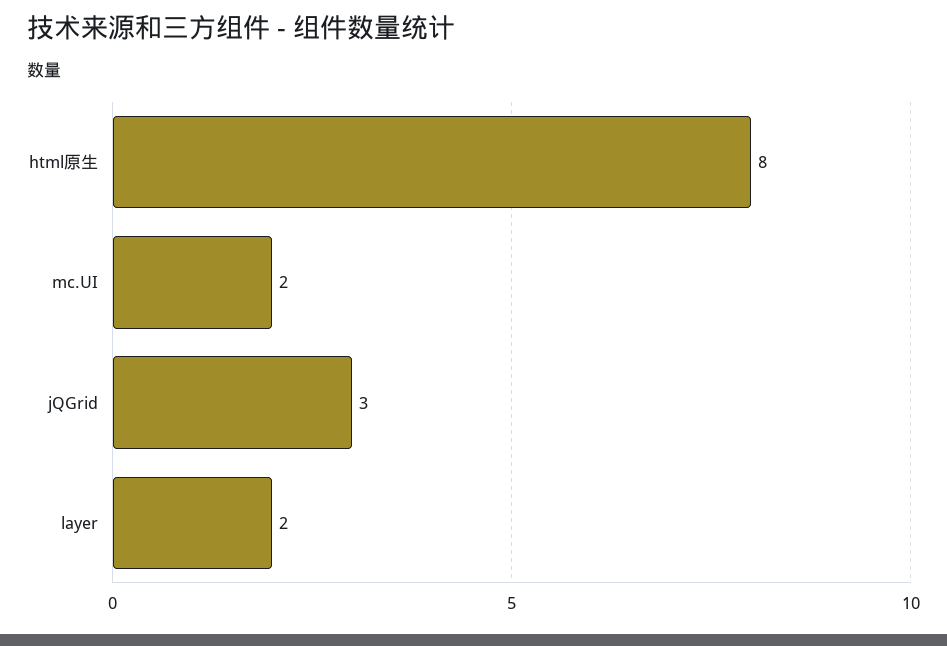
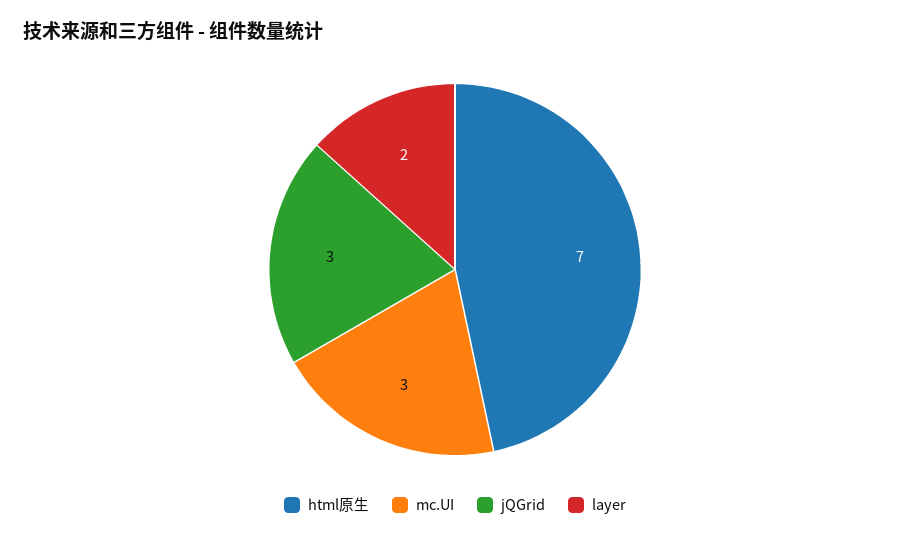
html原生: 8 -> 7
mc.UI: 2 -> 3

